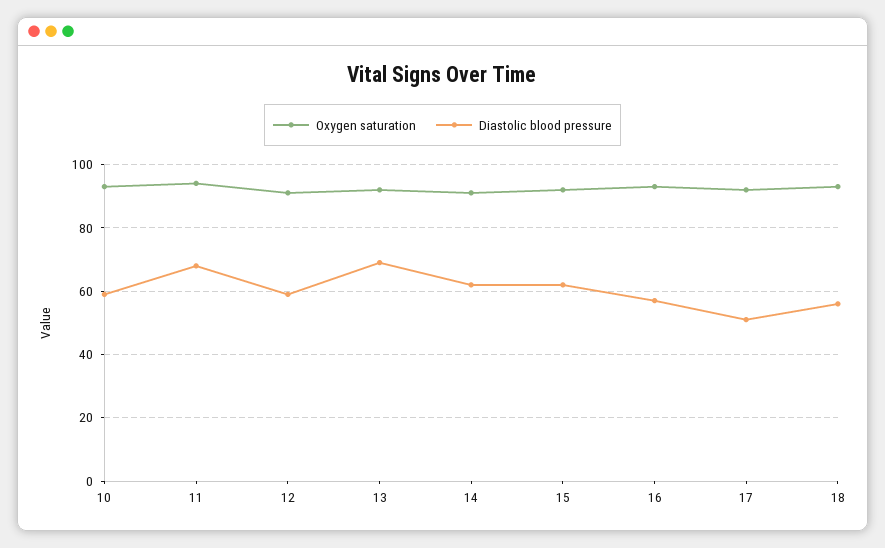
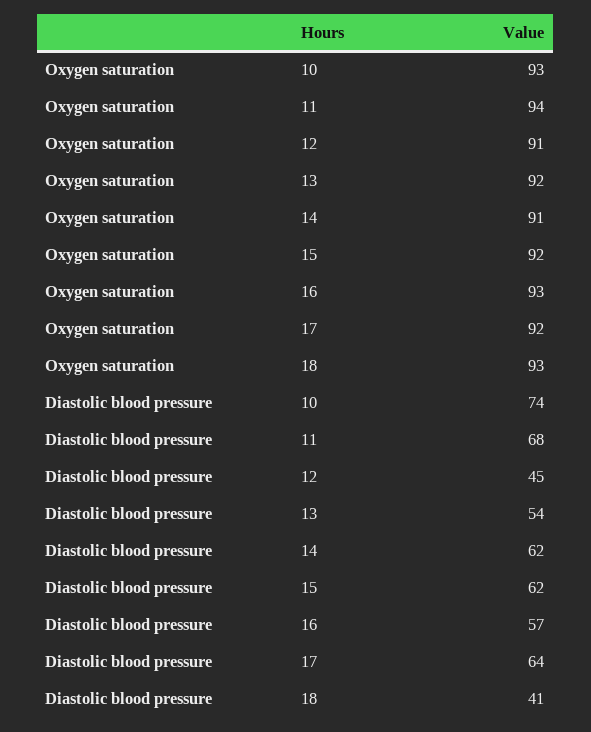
Diastolic blood pressure, 10: 60 -> 74
Diastolic blood pressure, 12: 60 -> 45
Diastolic blood pressure, 13: 70 -> 54
Diastolic blood pressure, 17: 50 -> 64
Diastolic blood pressure, 18: 55 -> 41

